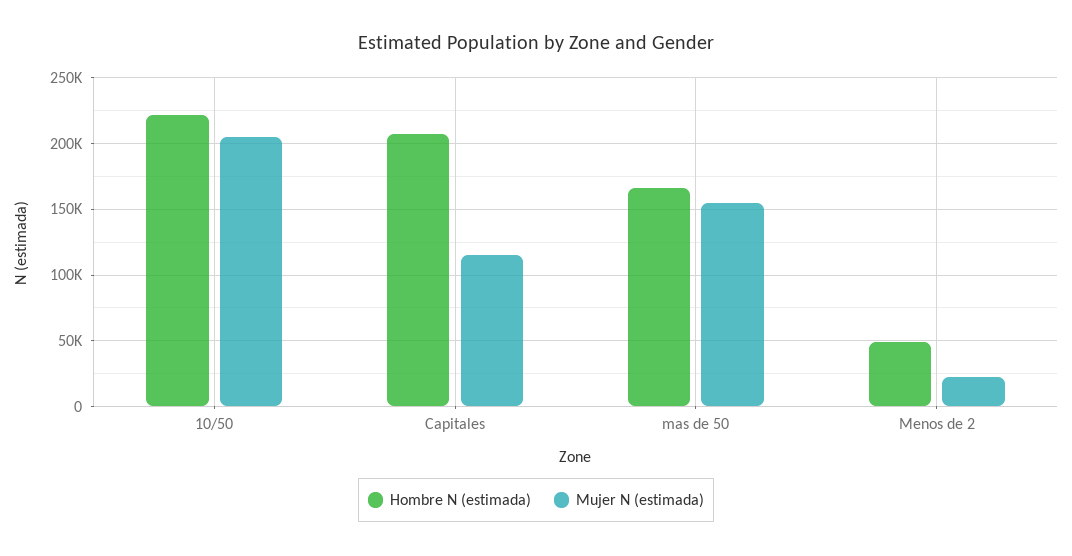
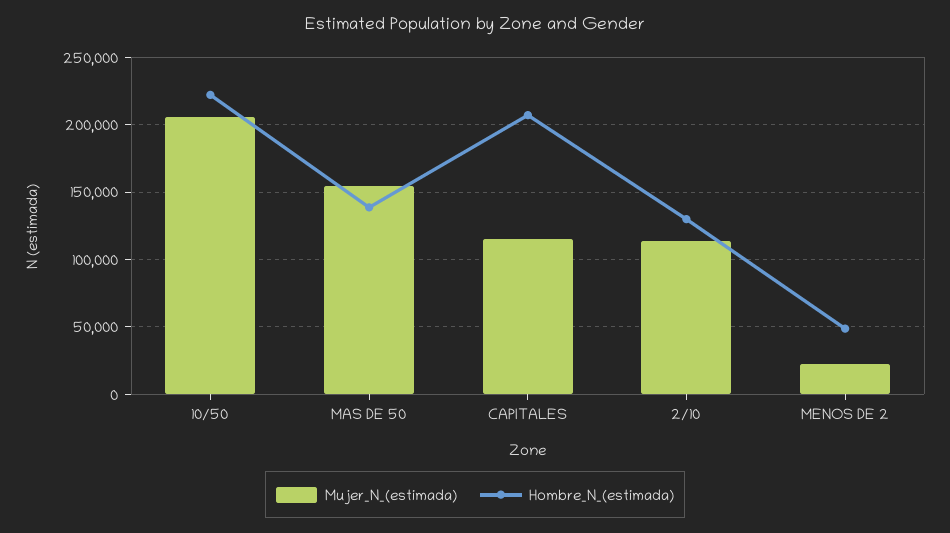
Hombre N (estimada), mas de 50: 165000 -> 140000
Mujer N (estimada), 2/10: none -> 115000
Hombre N (estimada), 2/10: none -> 130000

